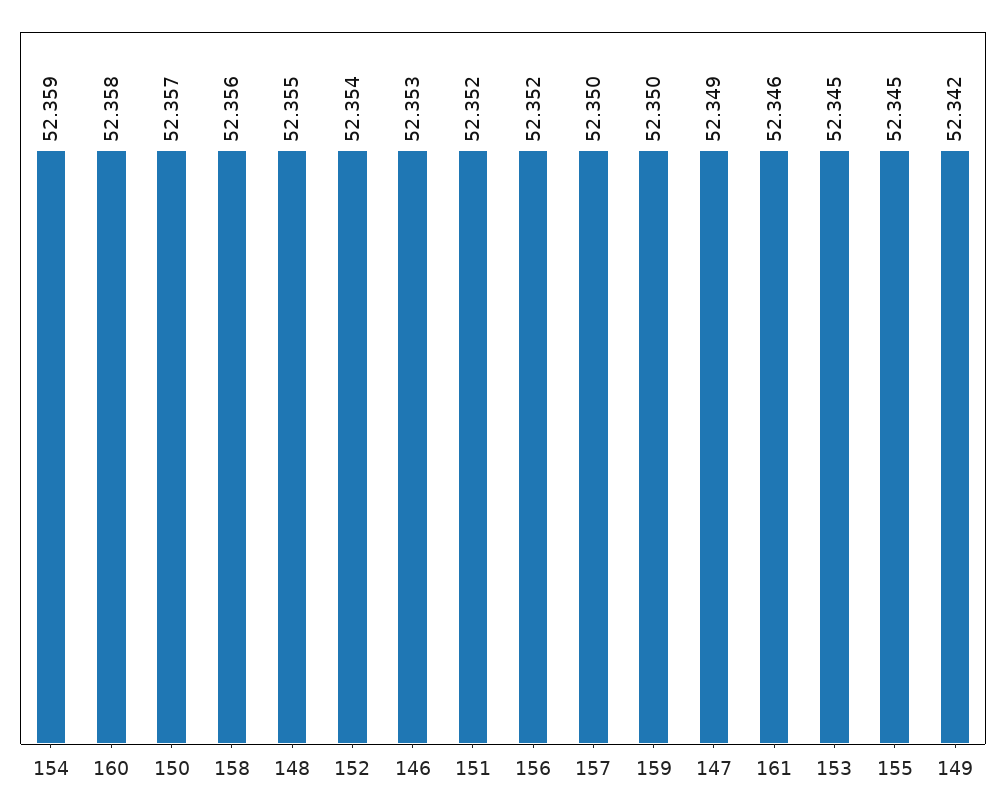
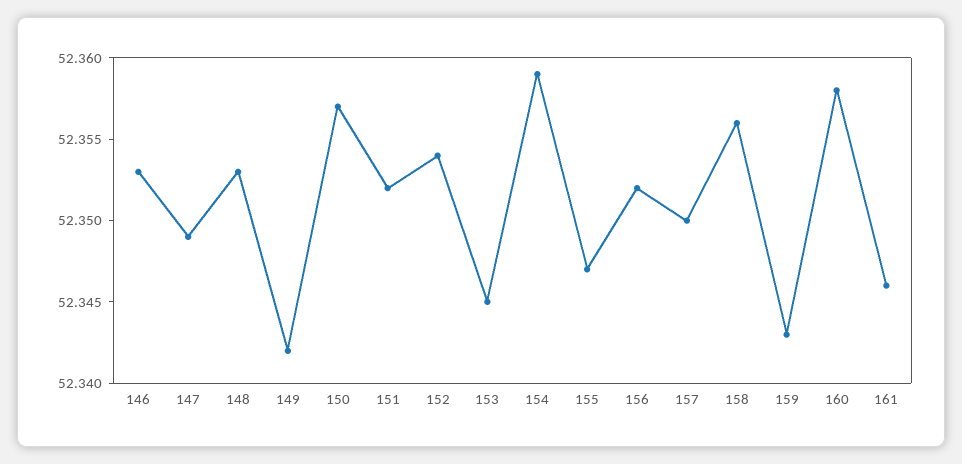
148: 52.355 -> 52.353
159: 52.35 -> 52.343
155: 52.345 -> 52.347

